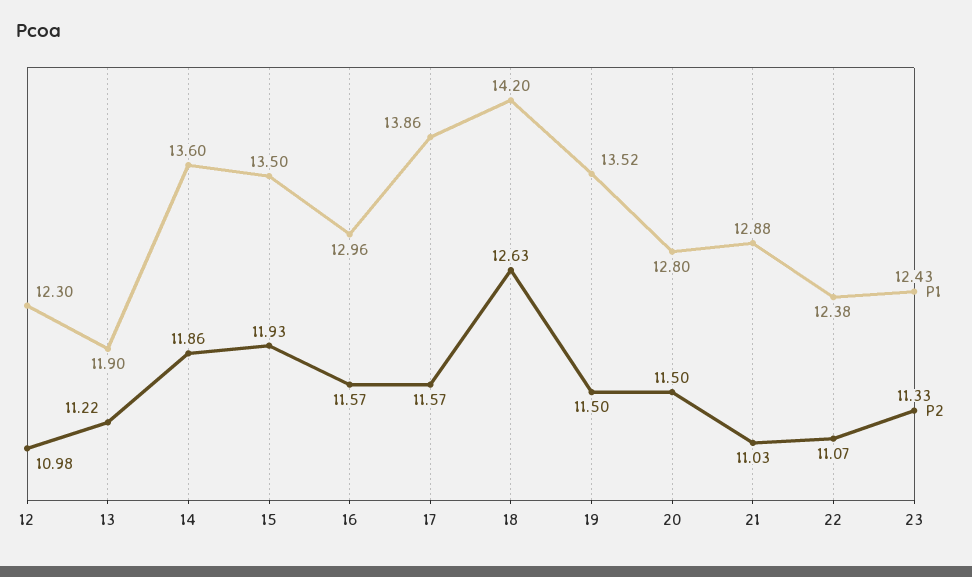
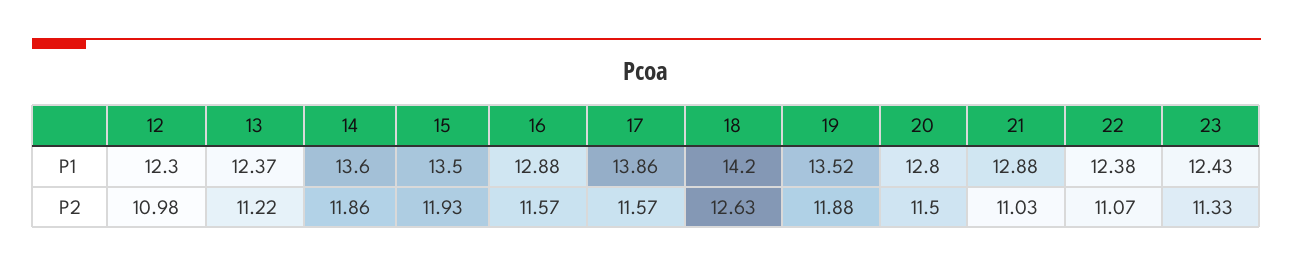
P1, 13: 11.9 -> 12.37
P1, 16: 12.96 -> 12.88
P2, 19: 11.5 -> 11.88

